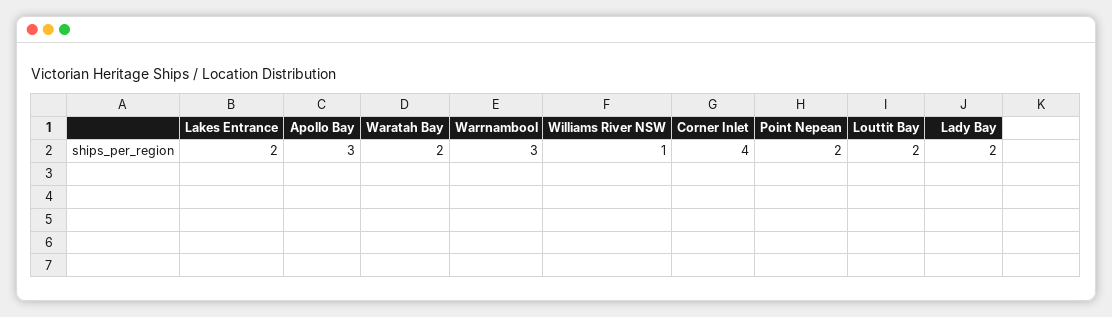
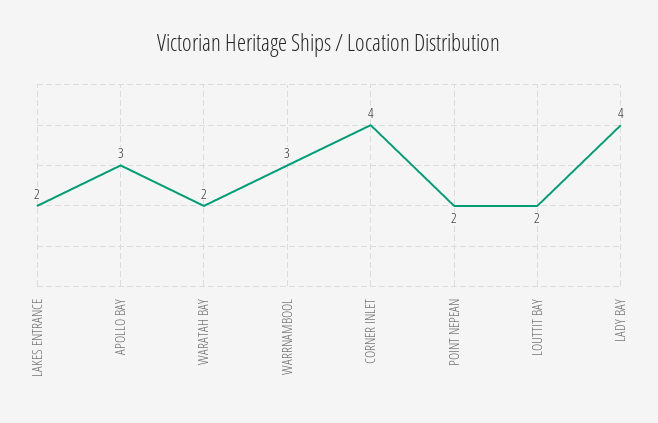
Williams River NSW: 1 -> none
Lady Bay: 2 -> 4

